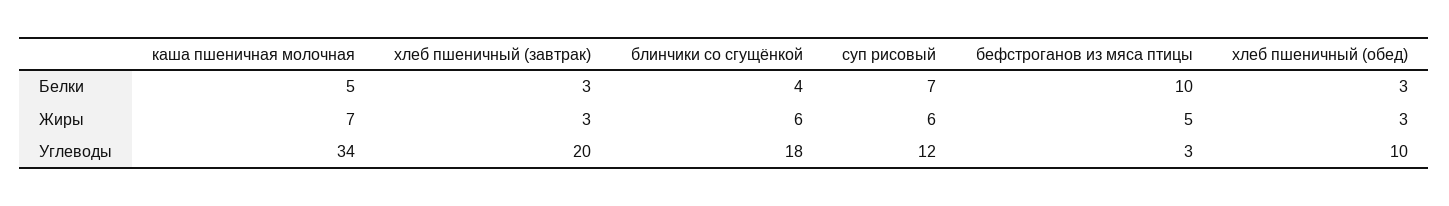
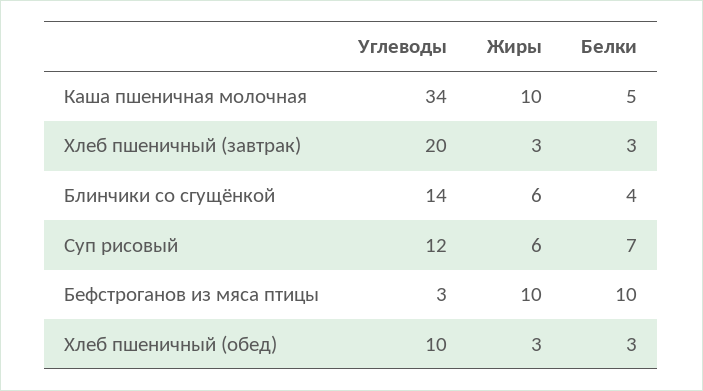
каша пшеничная молочная, Жиры: 7 -> 10
бефстроганов из мяса птицы, Жиры: 5 -> 10
блинчики со сгущёнкой, Углеводы: 18 -> 14

